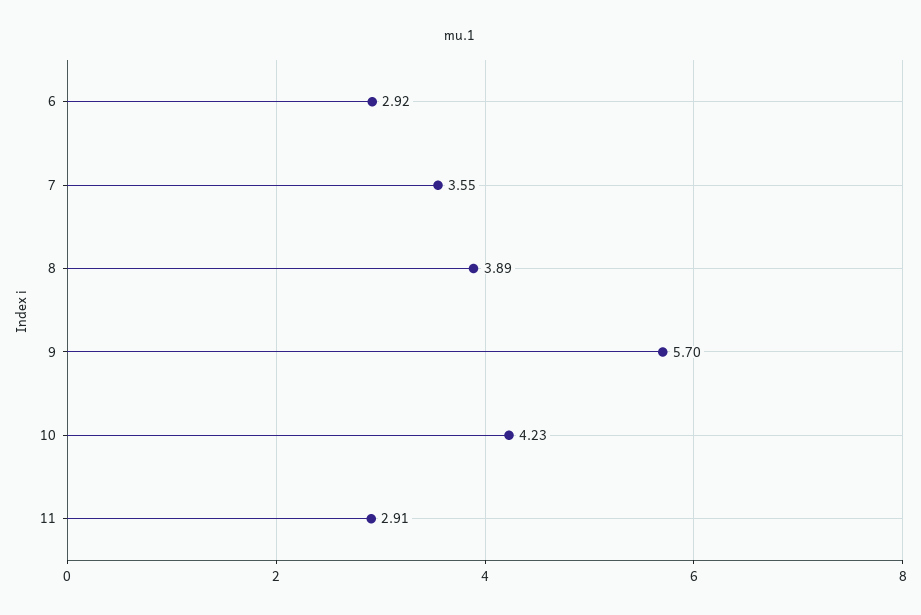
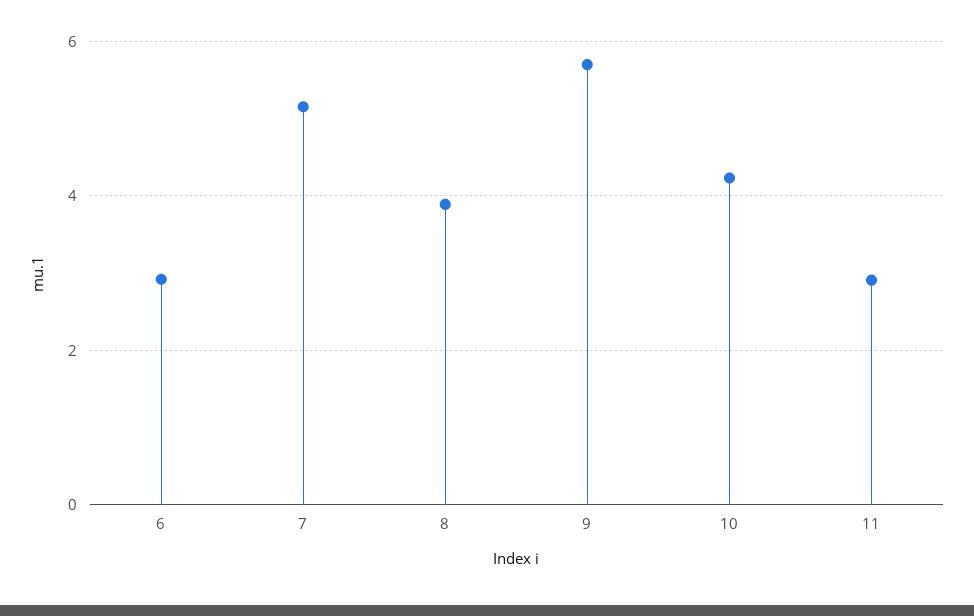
7: 3.55 -> 5.2

